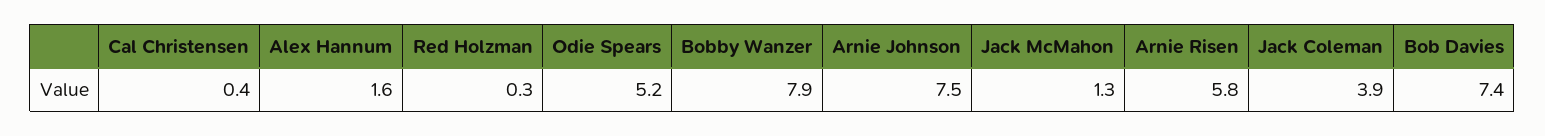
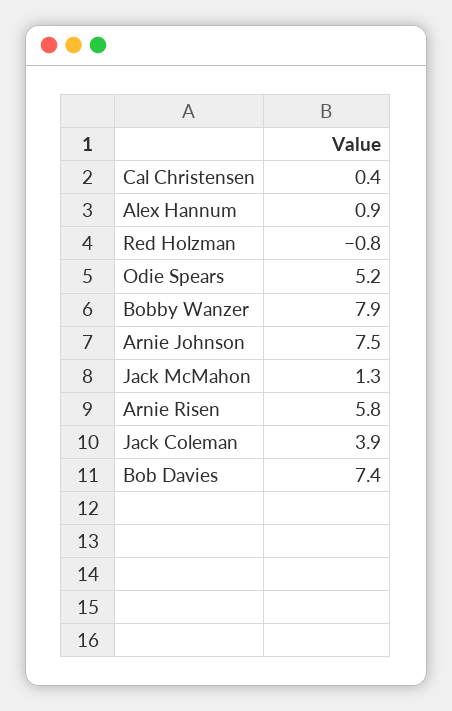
Alex Hannum: 1.6 -> 0.9
Red Holzman: 0.3 -> -0.8

